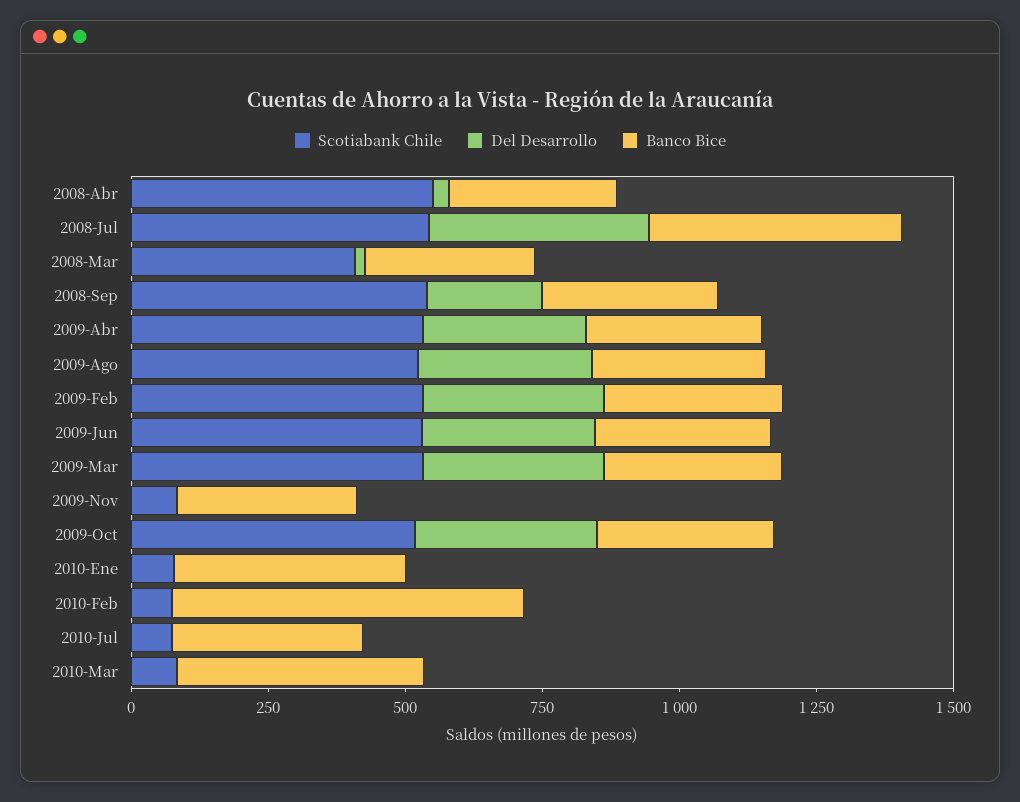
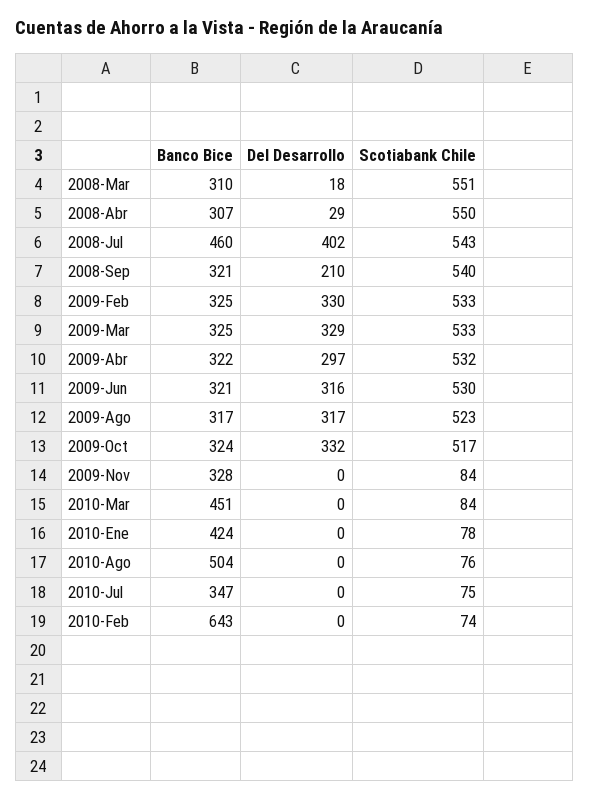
Scotiabank Chile, 2008-Mar: 400 -> 551
Banco Bice, 2010-Ago: none -> 504
Del Desarrollo, 2010-Ago: none -> 0
Scotiabank Chile, 2010-Ago: none -> 76

